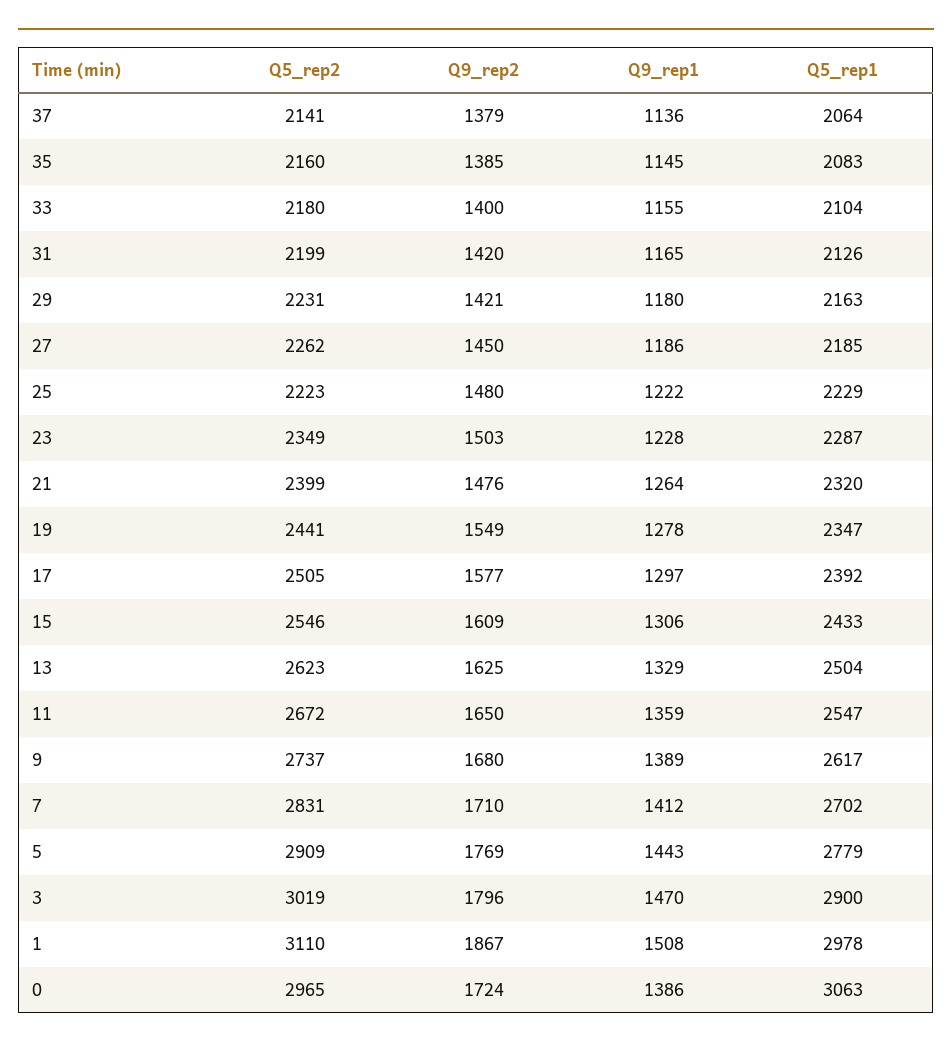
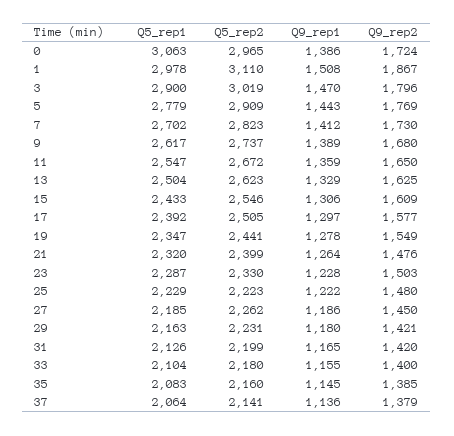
Q5_rep2, 23: 2349 -> 2330
Q5_rep2, 7: 2831 -> 2823
Q9_rep2, 7: 1710 -> 1730

